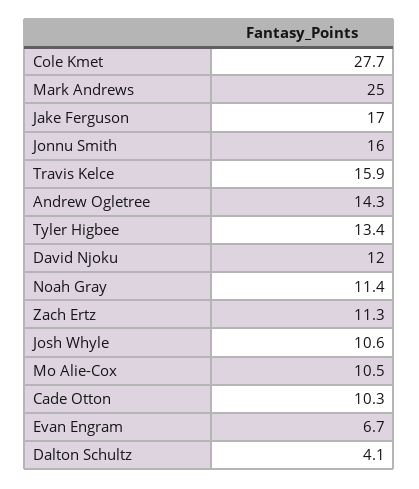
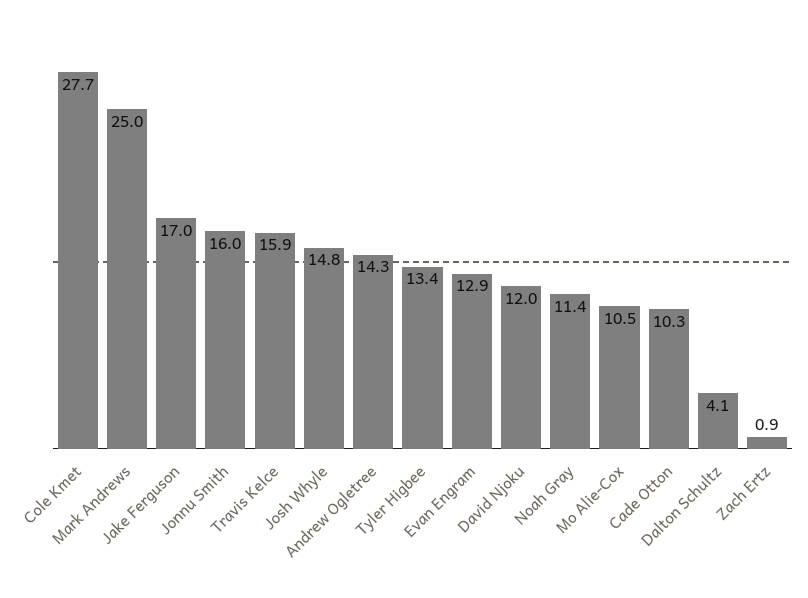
Zach Ertz: 11.3 -> 0.9
Josh Whyle: 10.6 -> 14.8
Evan Engram: 6.7 -> 12.9

